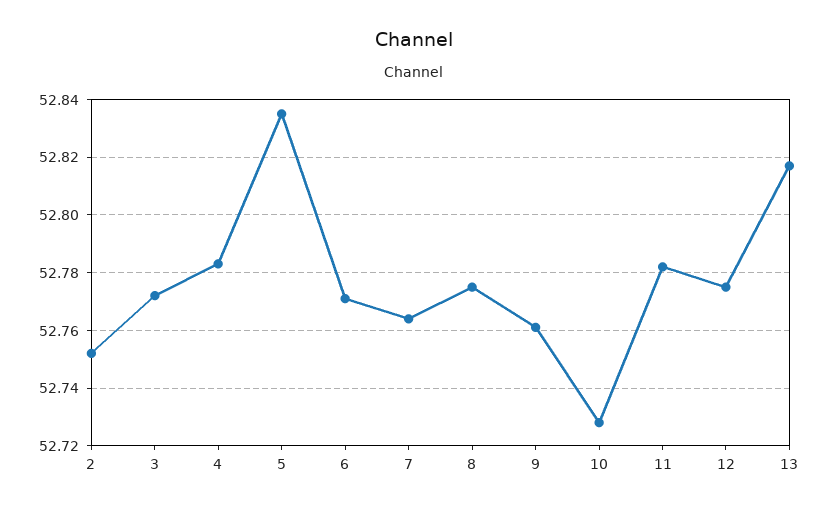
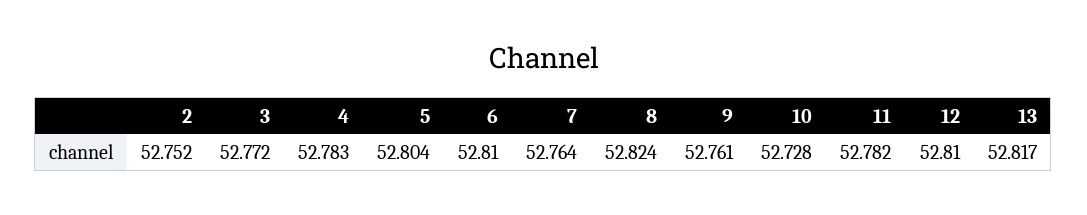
5: 52.835 -> 52.804
6: 52.77 -> 52.81
8: 52.775 -> 52.824
12: 52.775 -> 52.81

